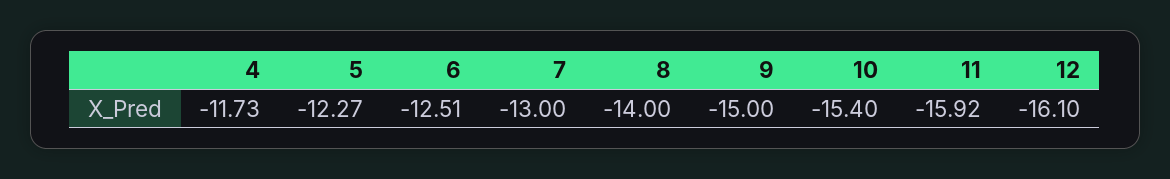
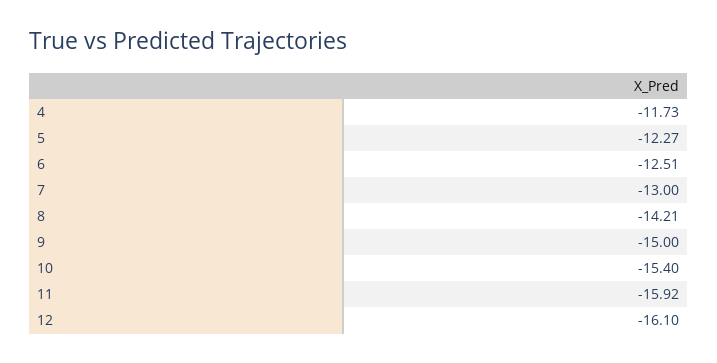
8: -14 -> -14.21

